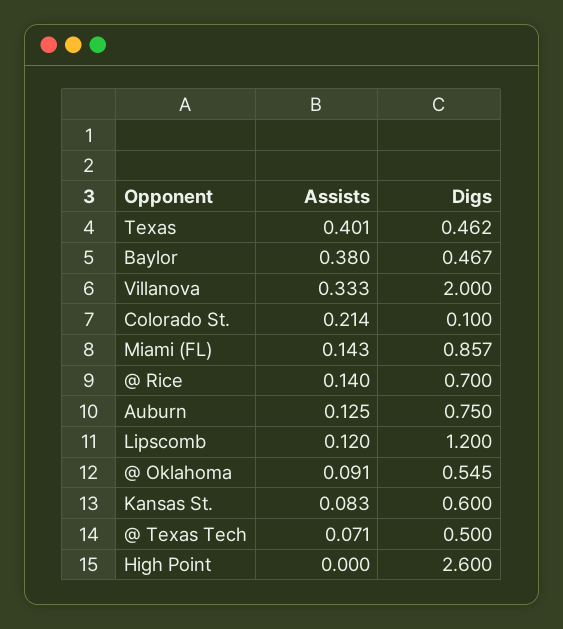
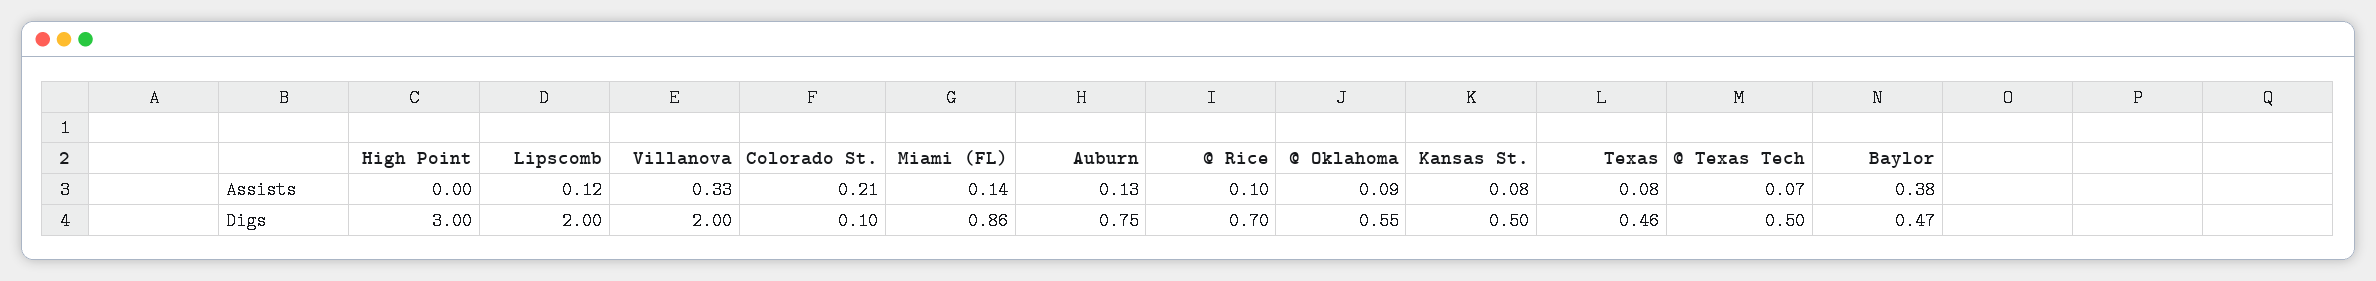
Assists, Texas: 0.401 -> 0.08
Assists, @ Rice: 0.14 -> 0.1
Digs, Lipscomb: 1.2 -> 2
Digs, Kansas St.: 0.6 -> 0.5
Digs, High Point: 2.6 -> 3

